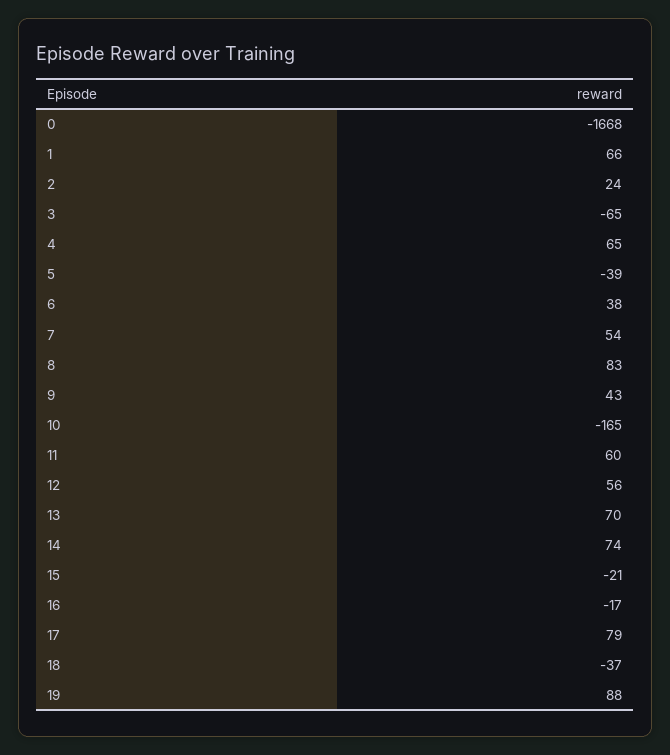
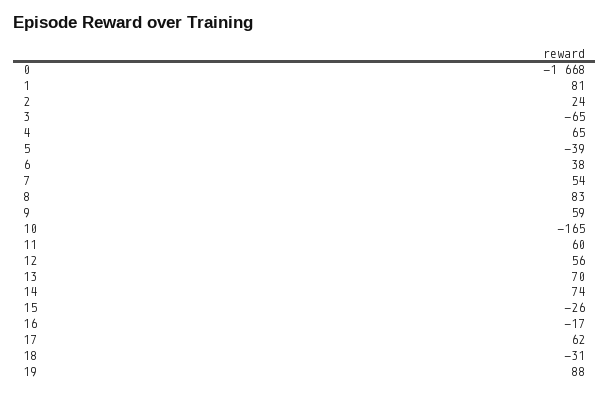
1: 66 -> 81
9: 43 -> 59
15: -21 -> -26
17: 79 -> 62
18: -37 -> -31

